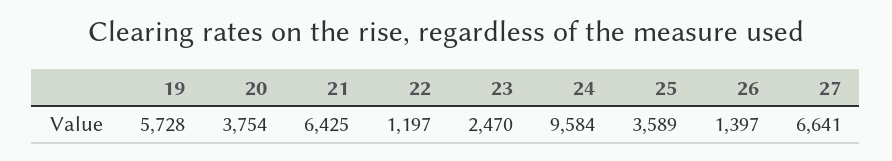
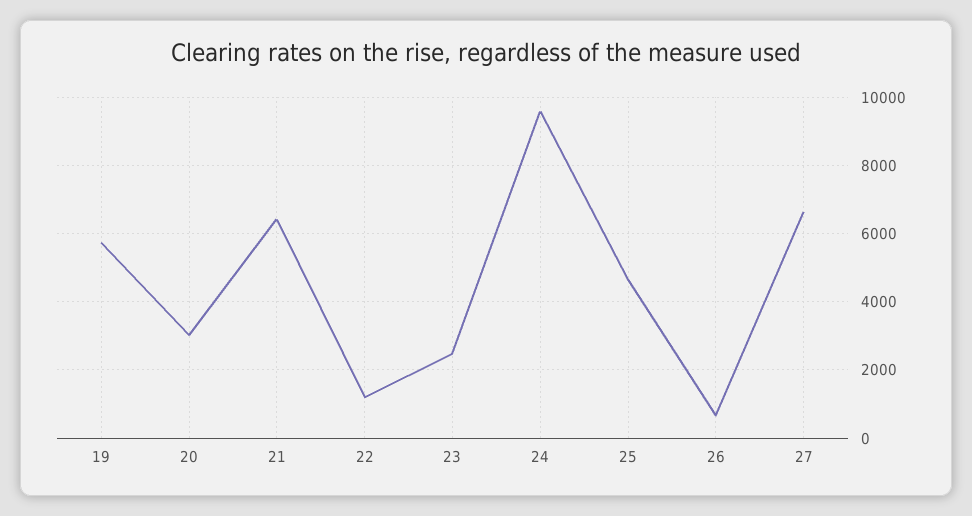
20: 3754 -> 3000
25: 3589 -> 4600
26: 1397 -> 600

